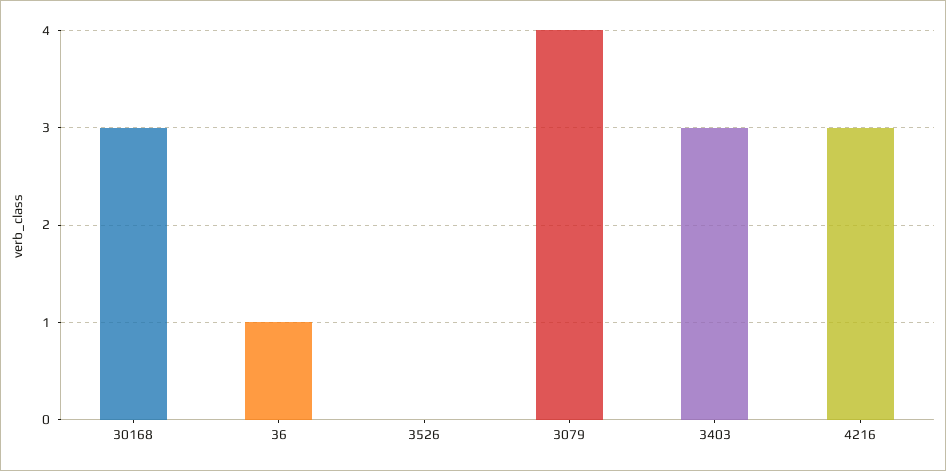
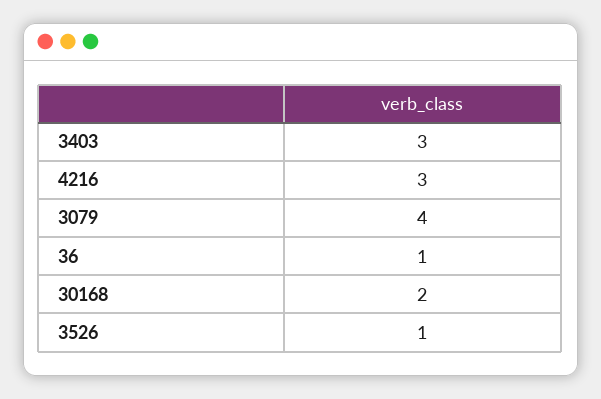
30168: 3 -> 2
3526: 0 -> 1

